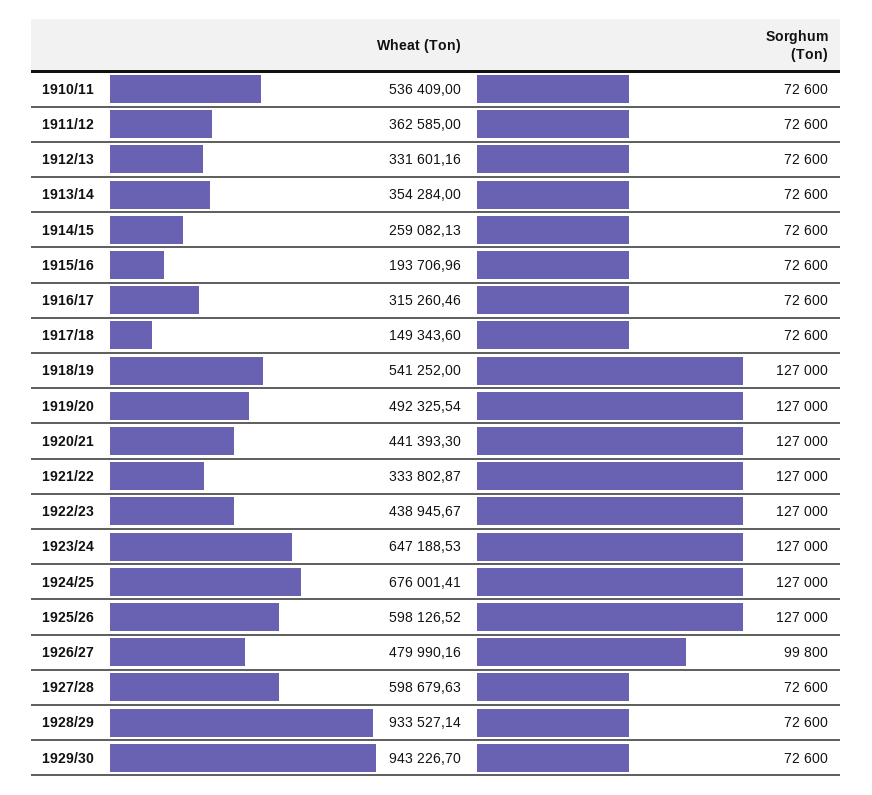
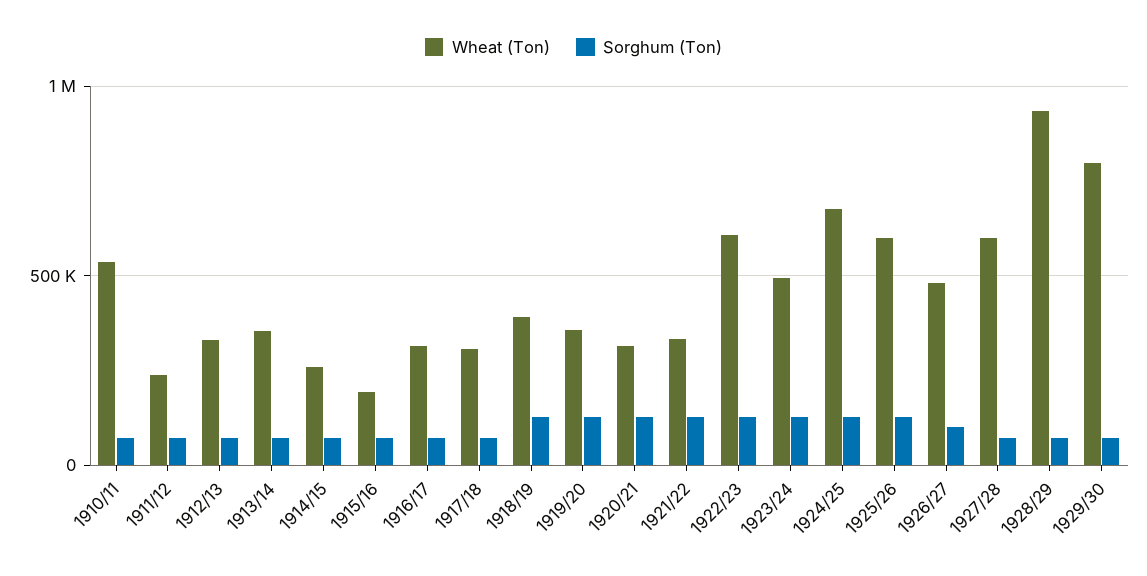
Wheat (Ton), 1911/12: 362585 -> 250000
Wheat (Ton), 1917/18: 149343.6 -> 300000
Wheat (Ton), 1918/19: 541252 -> 400000
Wheat (Ton), 1919/20: 492325.54 -> 350000
Wheat (Ton), 1920/21: 441393.3 -> 300000
Wheat (Ton), 1922/23: 438945.67 -> 600000
Wheat (Ton), 1923/24: 647188.53 -> 500000
Wheat (Ton), 1929/30: 943226.7 -> 800000

